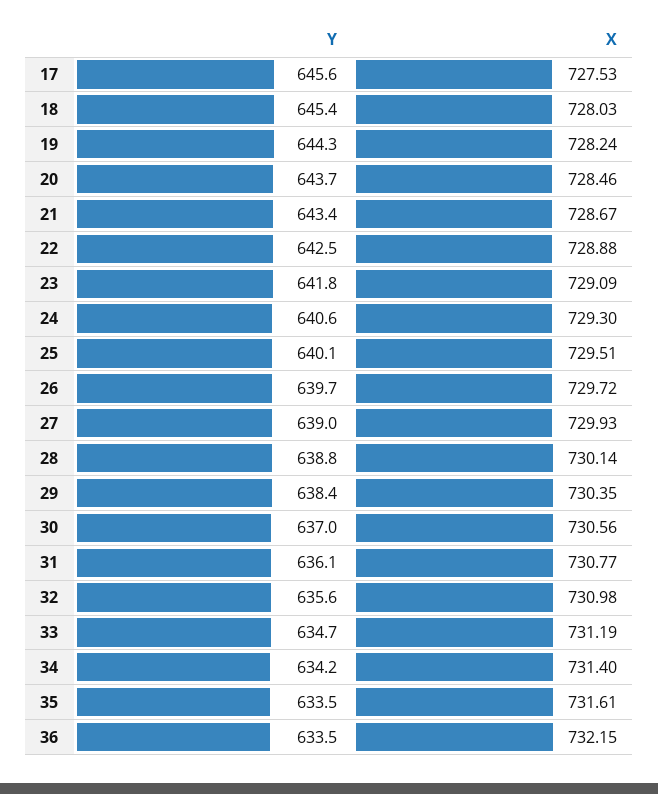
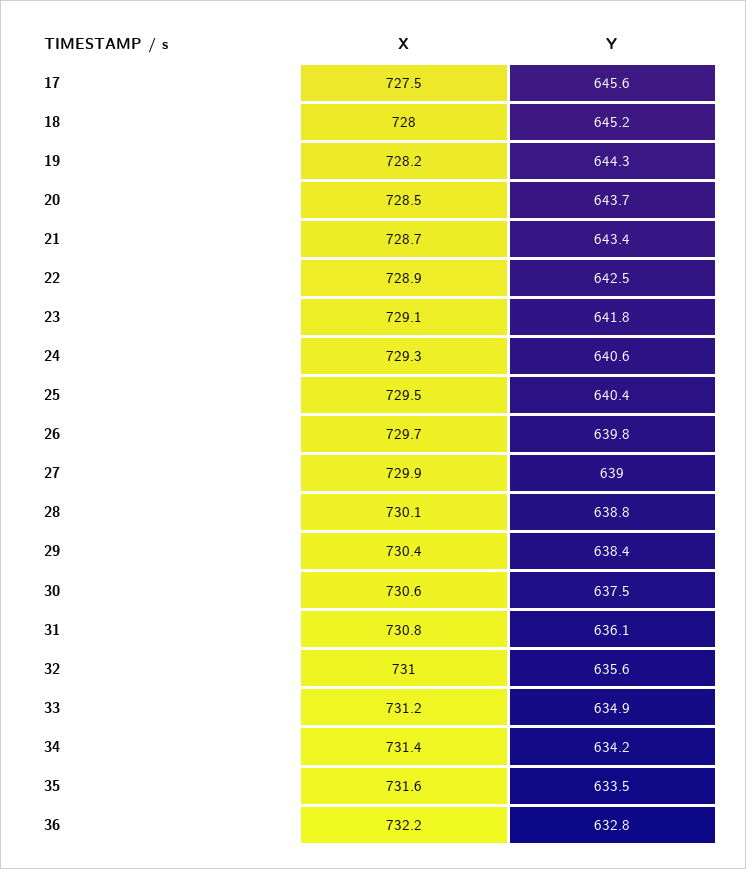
Y, 18: 645.4 -> 645.2
Y, 25: 640.1 -> 640.4
Y, 26: 639.7 -> 639.8
Y, 30: 637 -> 637.5
Y, 33: 634.7 -> 634.9
Y, 36: 633.5 -> 632.8

